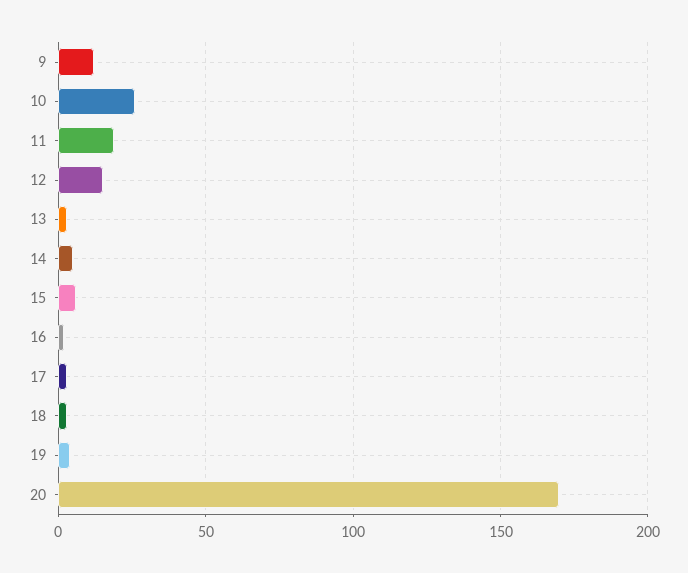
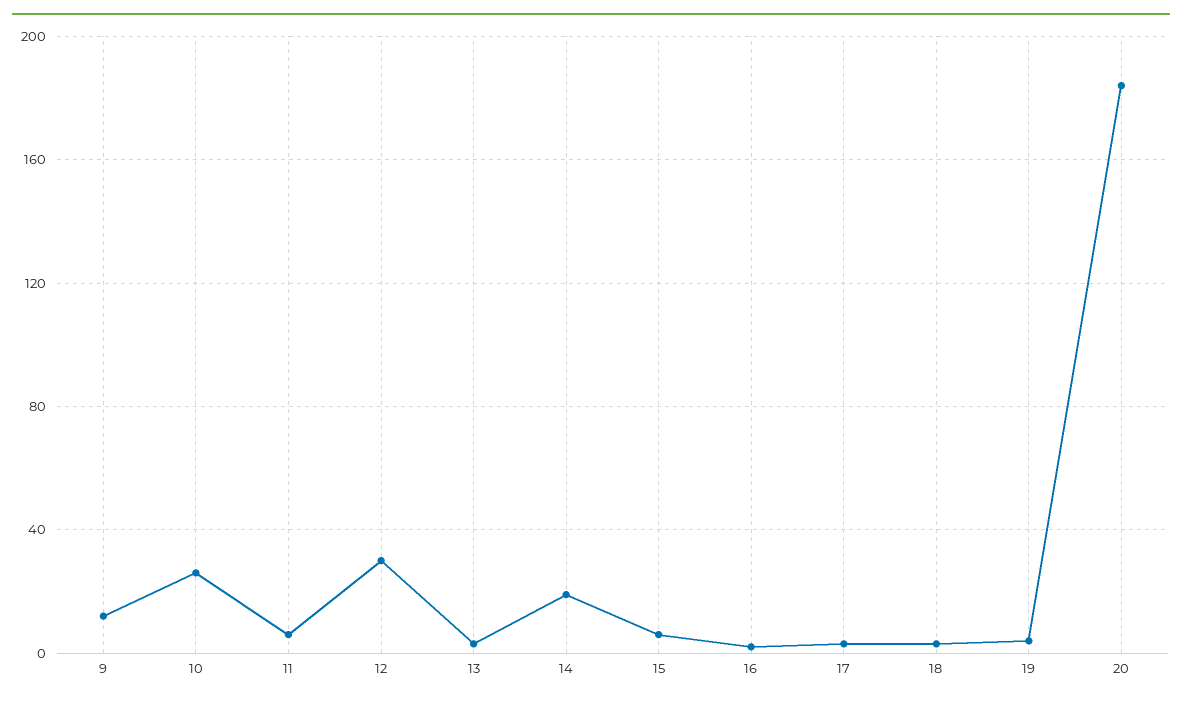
11: 20 -> 5
12: 15 -> 30
14: 5 -> 20
20: 170 -> 185

